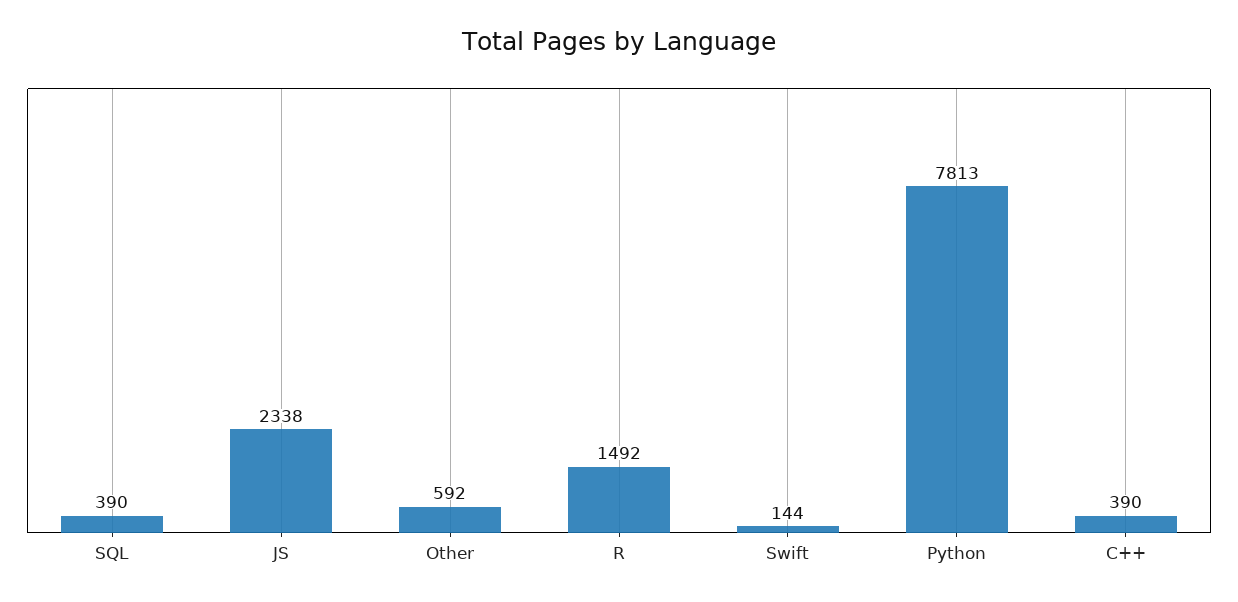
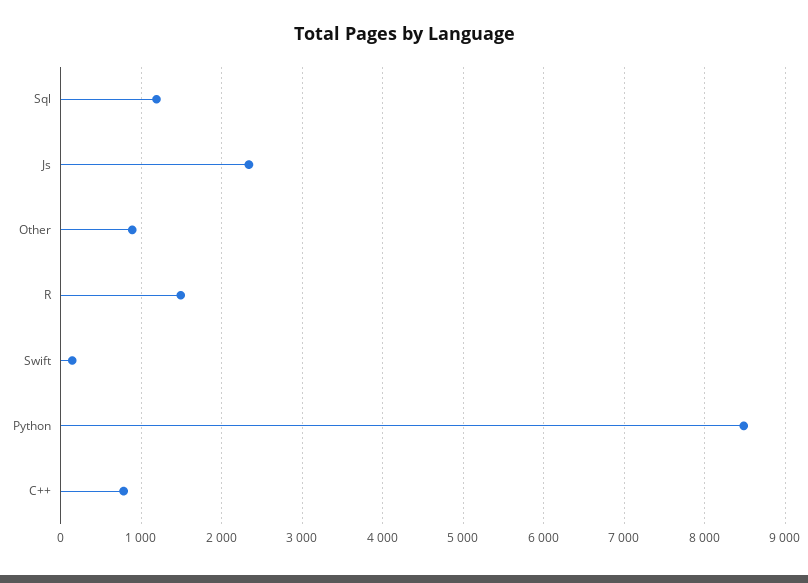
SQL: 390 -> 1200
Other: 592 -> 900
Python: 7813 -> 8500
C++: 390 -> 800

